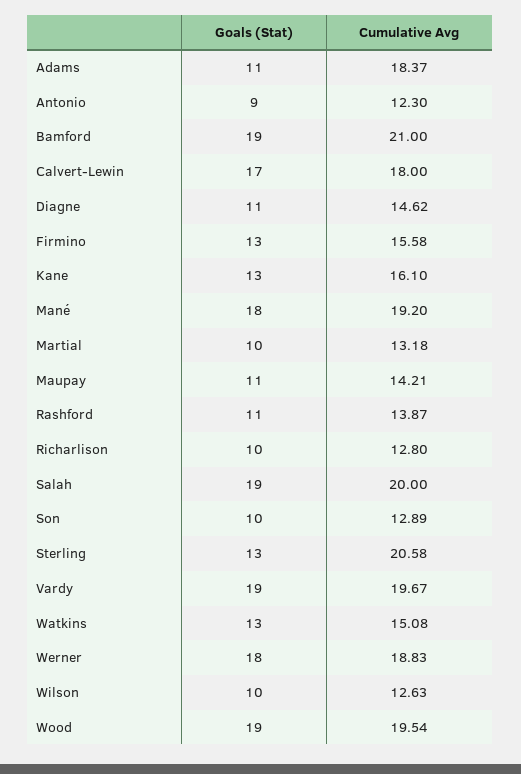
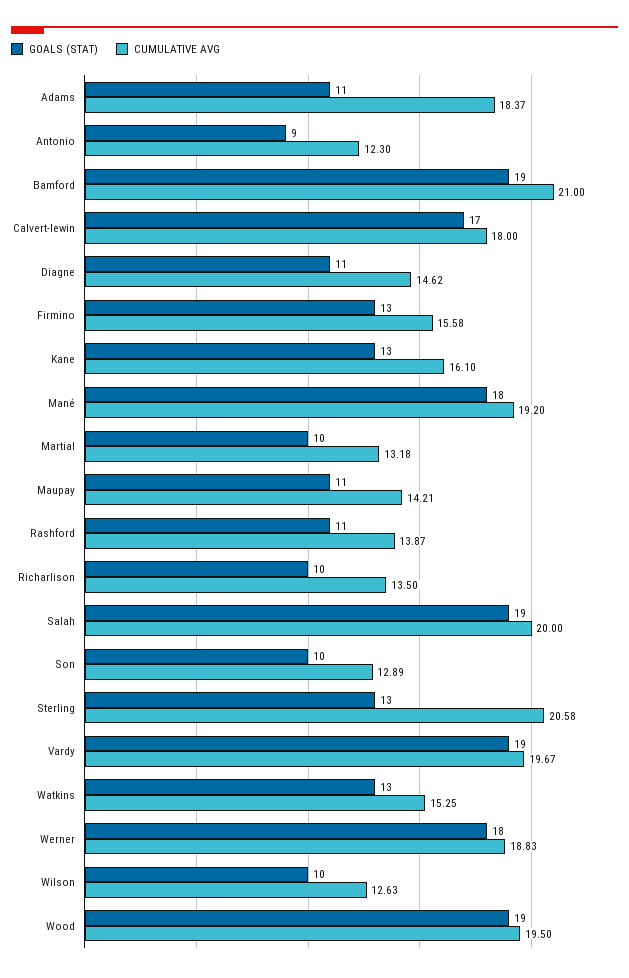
Cumulative Avg, Richarlison: 12.8 -> 13.5
Cumulative Avg, Watkins: 15.08 -> 15.25
Cumulative Avg, Wood: 19.54 -> 19.5

